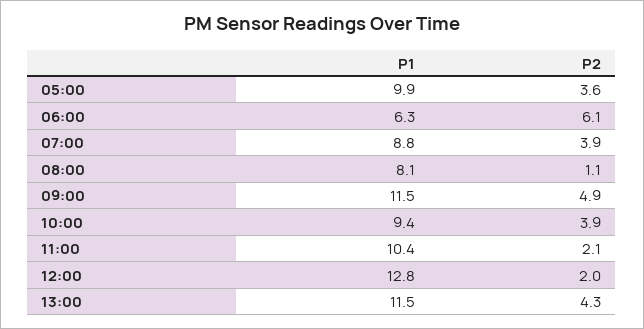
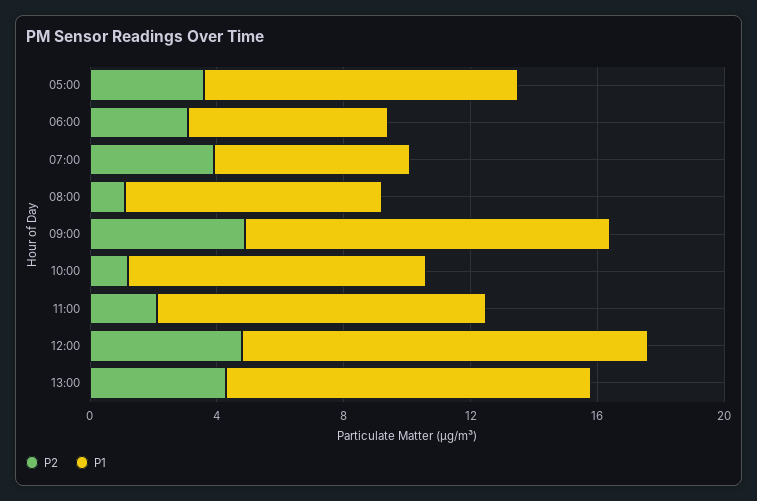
P2, 06:00: 6.1 -> 3
P1, 07:00: 8.8 -> 6
P2, 10:00: 3.9 -> 1
P2, 12:00: 2 -> 5

